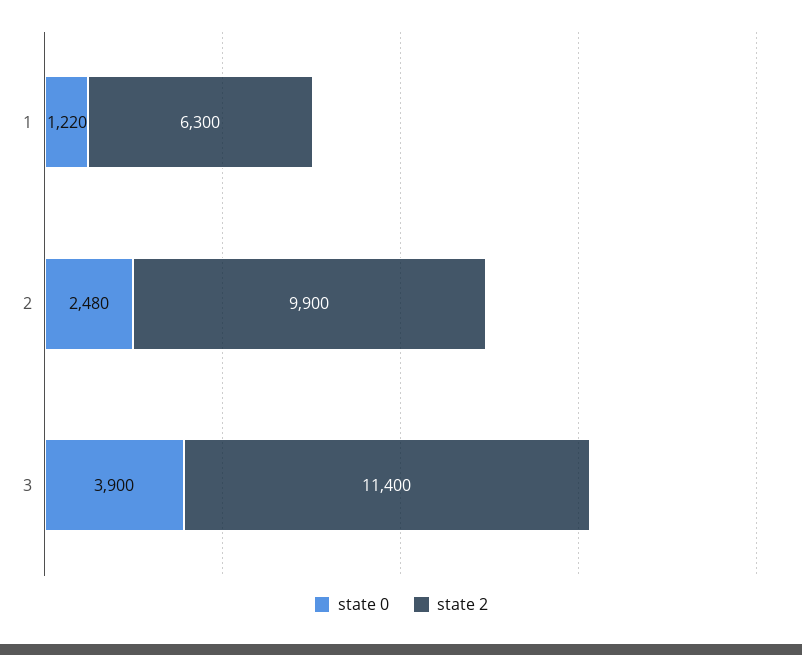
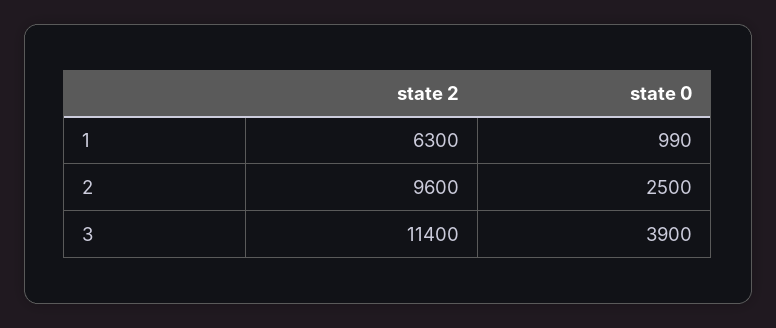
state 0, 1: 1220 -> 990
state 0, 2: 2480 -> 2500
state 2, 2: 9900 -> 9600

